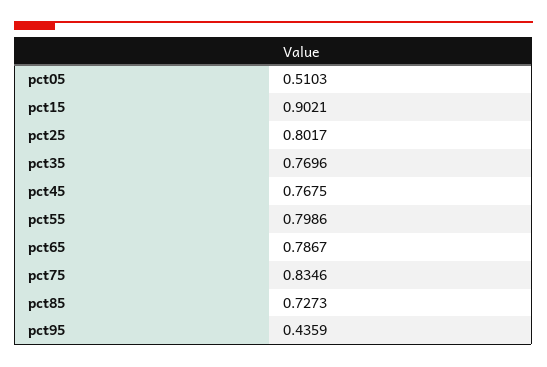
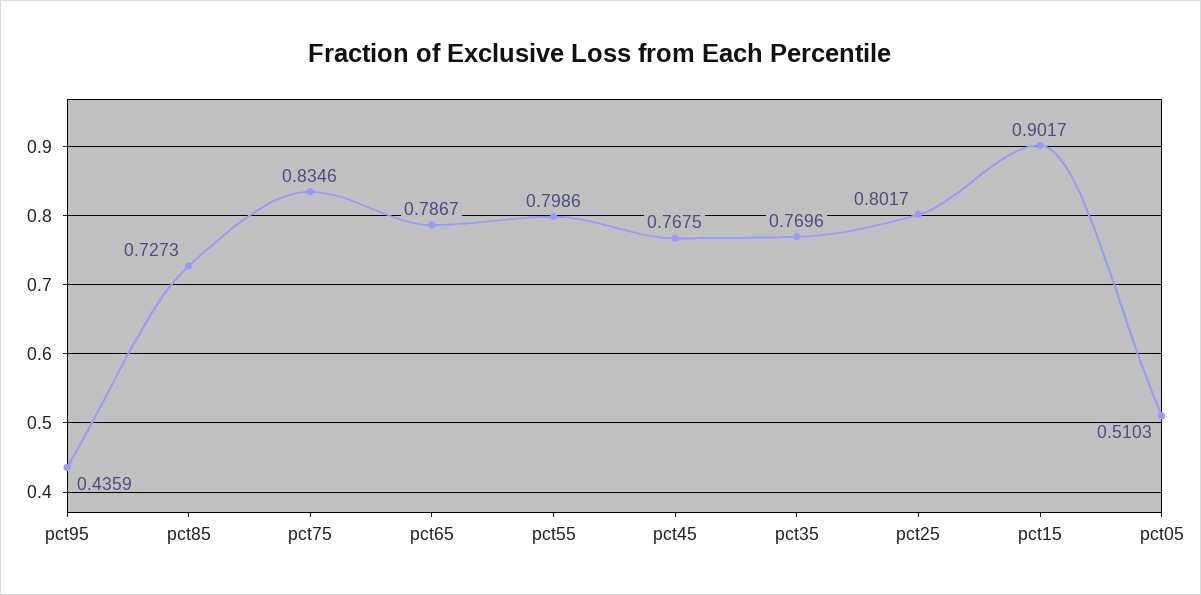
pct15: 0.9021 -> 0.9017

